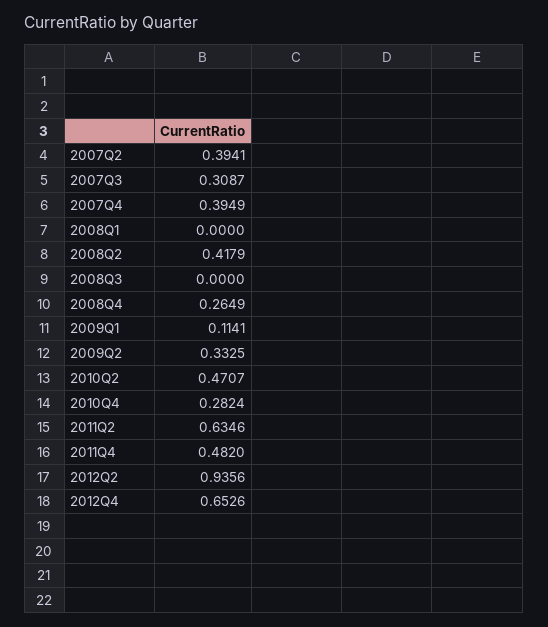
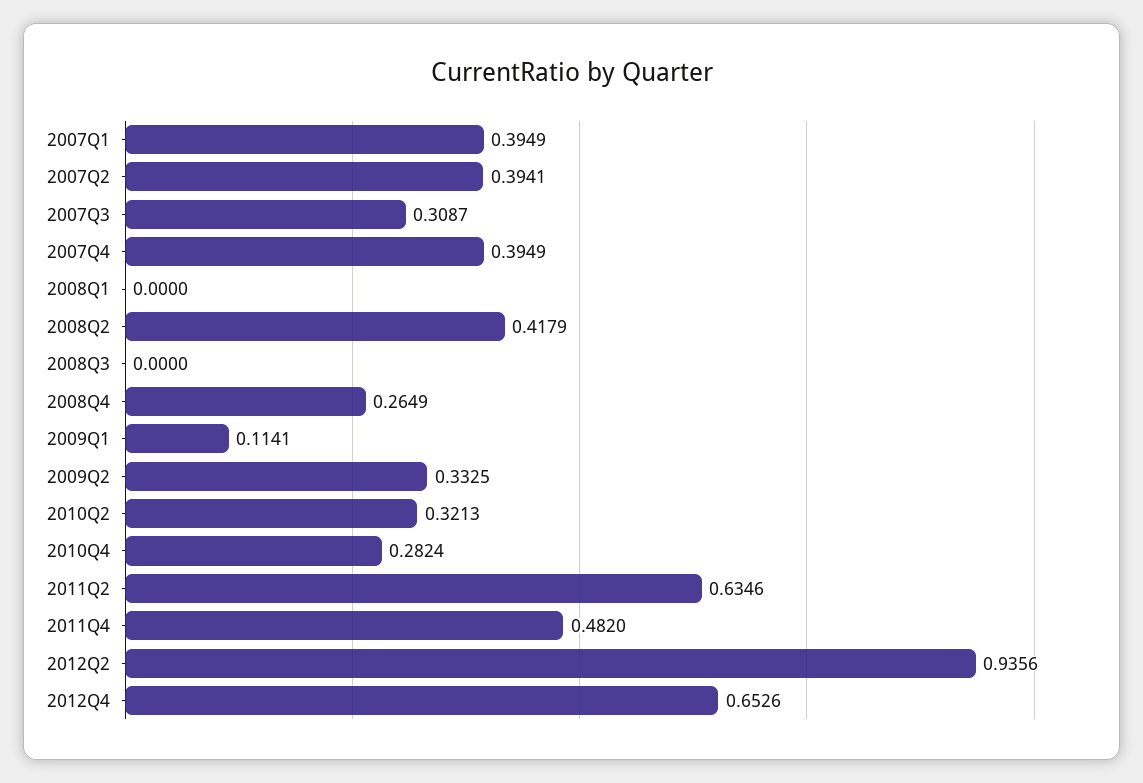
2010Q2: 0.4707 -> 0.3213
2007Q1: none -> 0.3949

